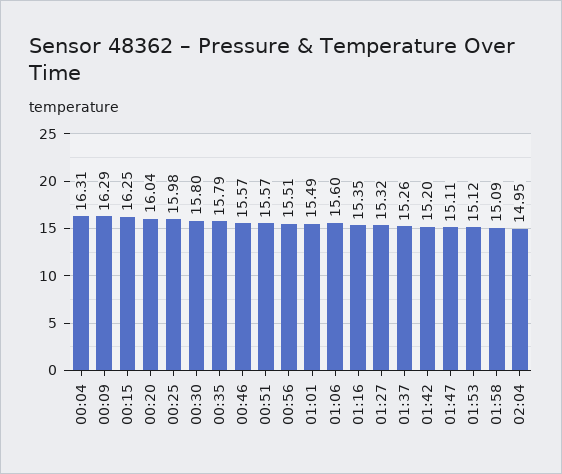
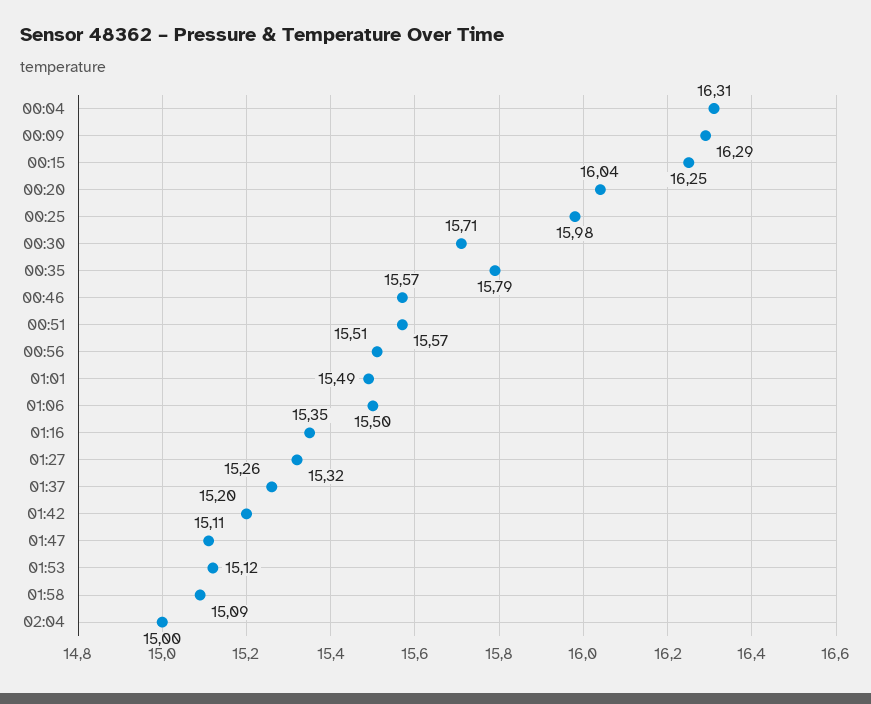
00:30: 15.8 -> 15.71
01:06: 15.6 -> 15.5
02:04: 14.95 -> 15

